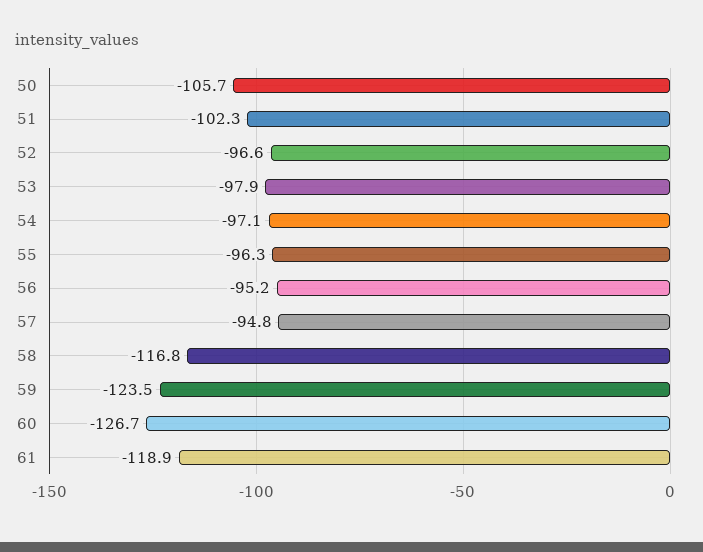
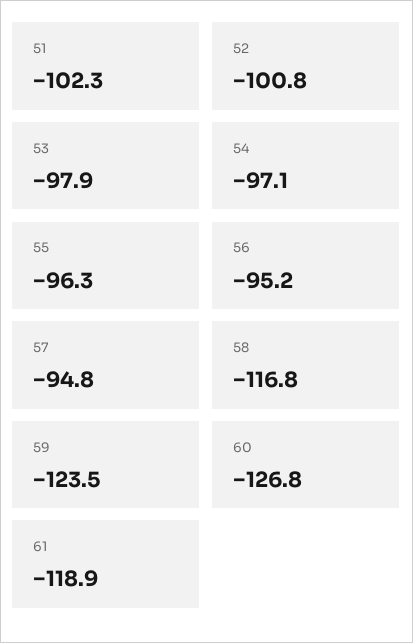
50: -105.7 -> none
52: -96.6 -> -100.8
60: -126.7 -> -126.8

